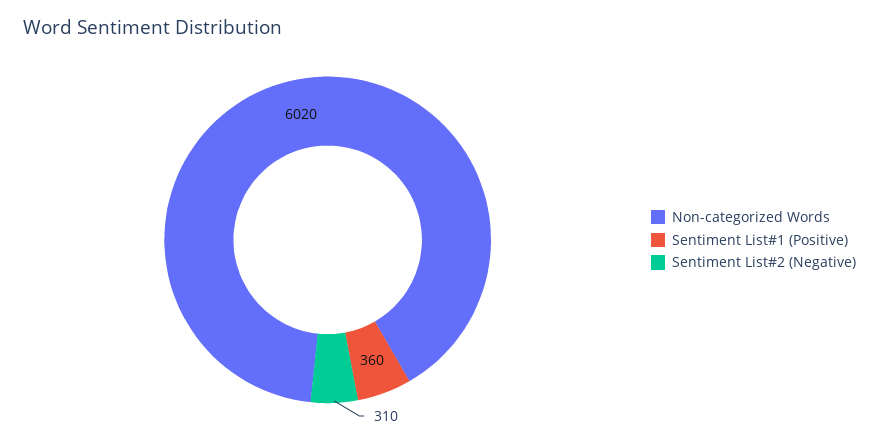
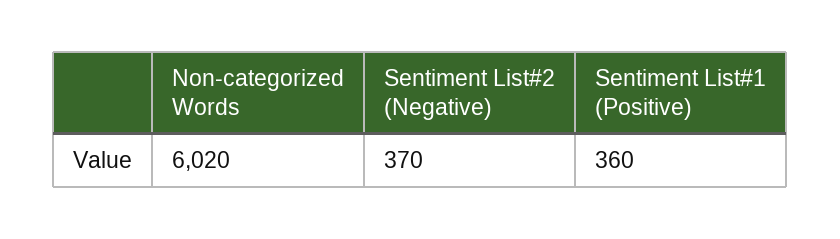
Sentiment List#2 (Negative): 310 -> 370

